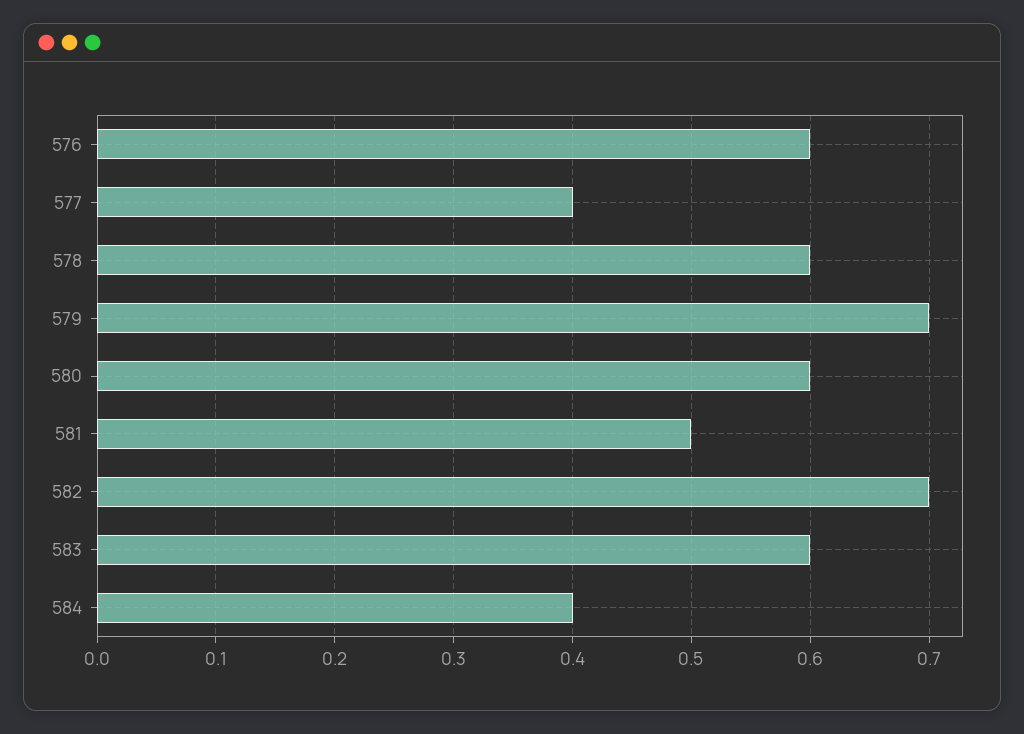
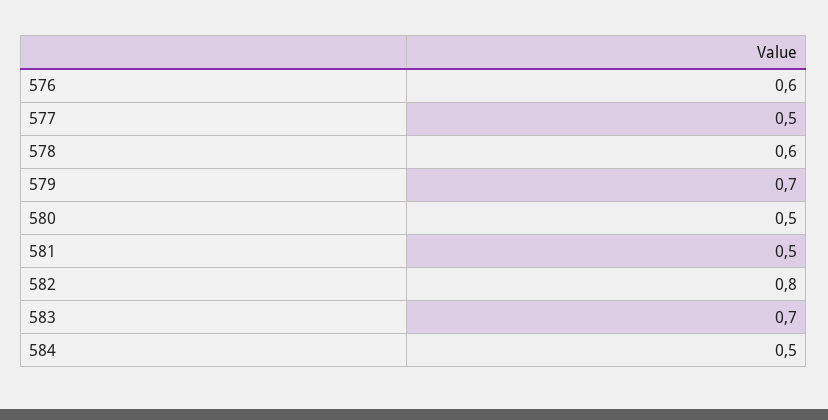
577: 0.4 -> 0.5
580: 0.6 -> 0.5
582: 0.7 -> 0.8
583: 0.6 -> 0.7
584: 0.4 -> 0.5

